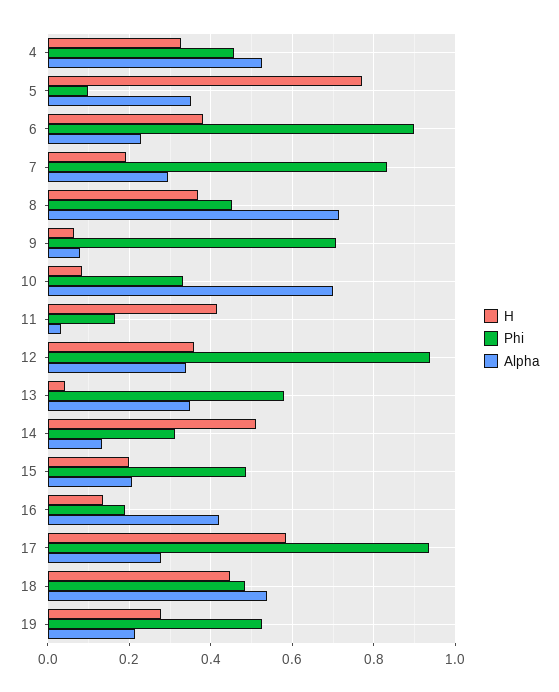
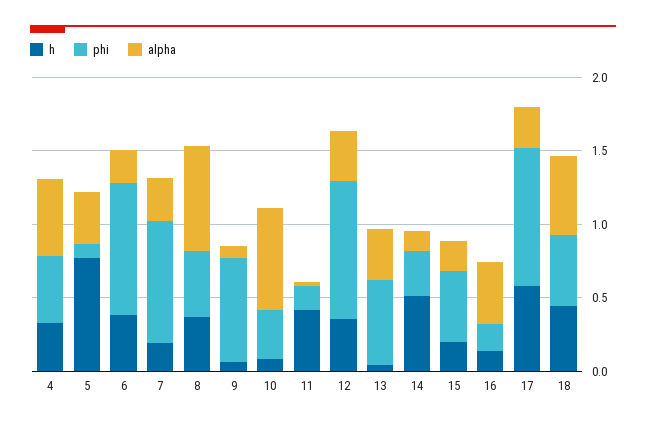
H, 19: 0.28 -> none
Phi, 19: 0.52 -> none
Alpha, 19: 0.22 -> none

